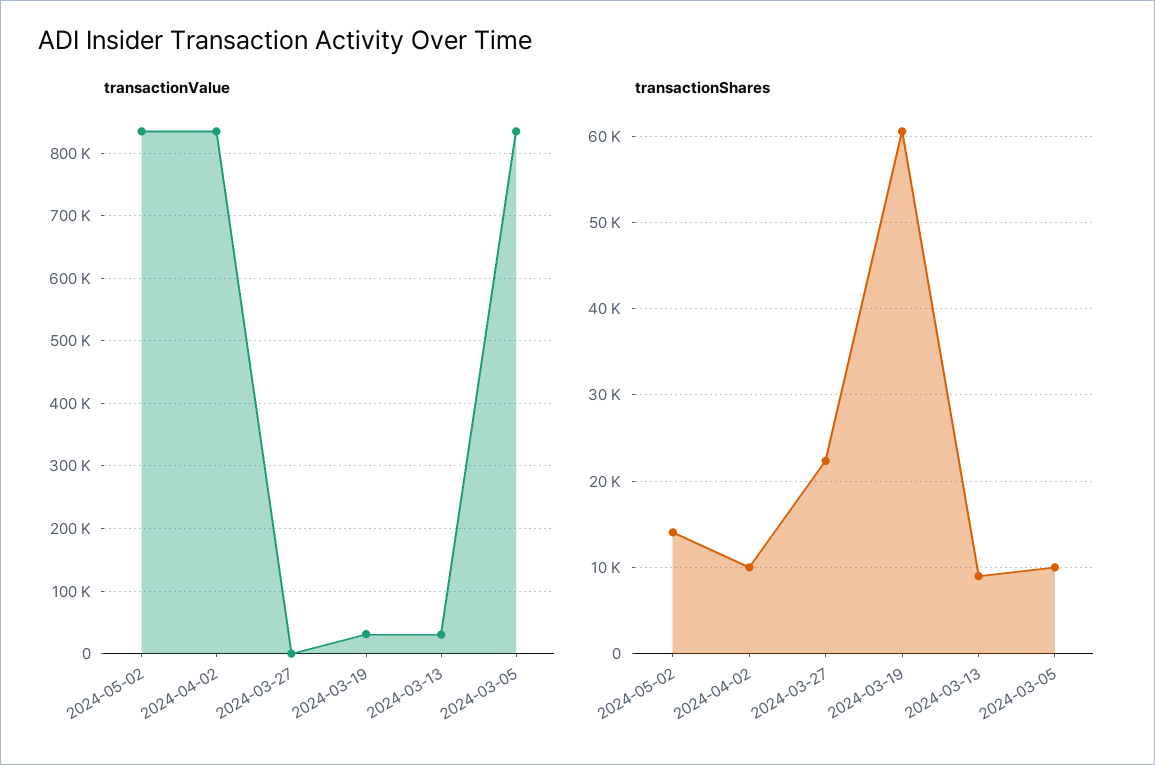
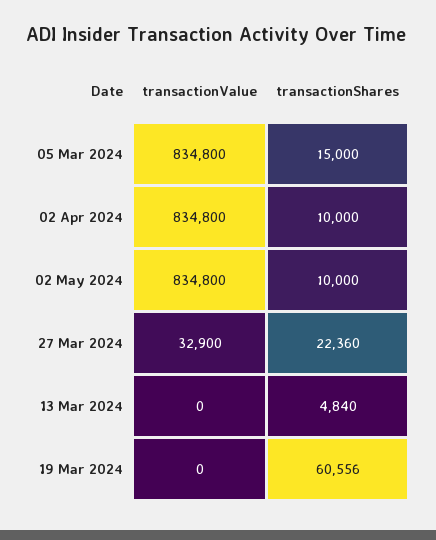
transactionValue, 2024-03-27: 0 -> 32900
transactionValue, 2024-03-19: 30000 -> 0
transactionValue, 2024-03-13: 30000 -> 0
transactionShares, 2024-05-02: 14000 -> 10000
transactionShares, 2024-03-13: 9000 -> 4840
transactionShares, 2024-03-05: 10000 -> 15000

